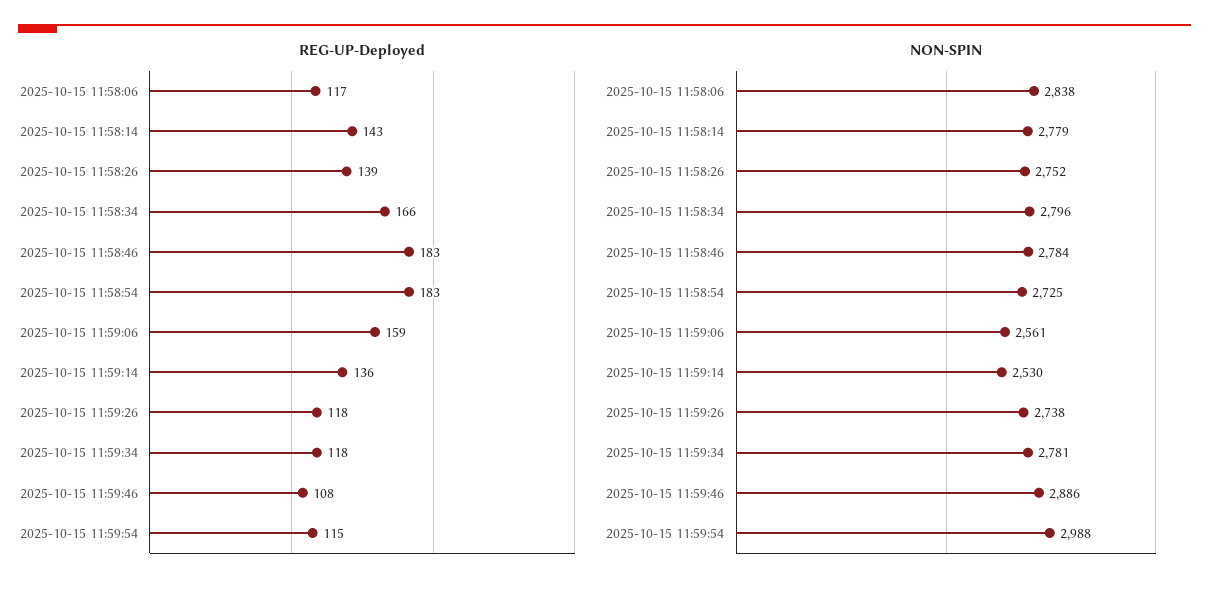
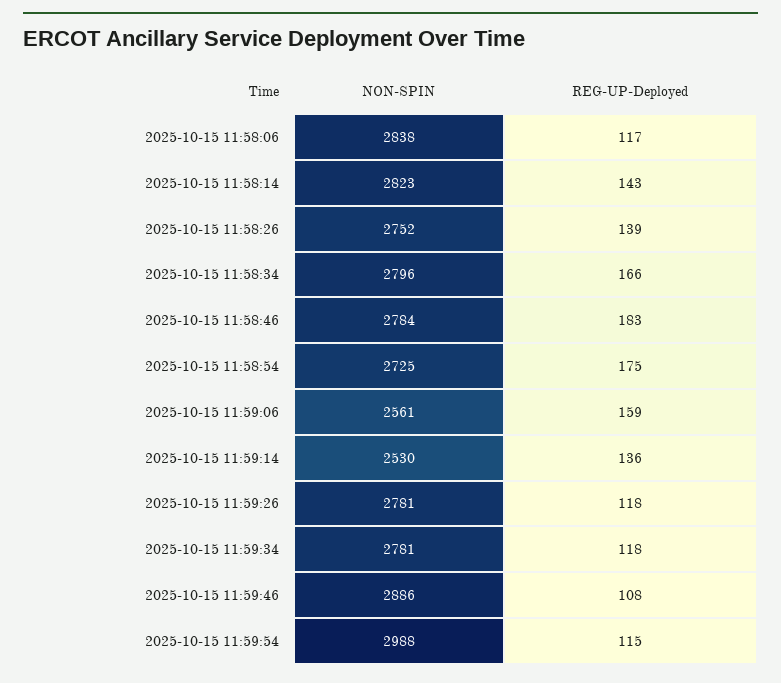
REG-UP-Deployed, 2025-10-15 11:58:54: 183 -> 175
NON-SPIN, 2025-10-15 11:58:14: 2779 -> 2823
NON-SPIN, 2025-10-15 11:59:26: 2738 -> 2781

